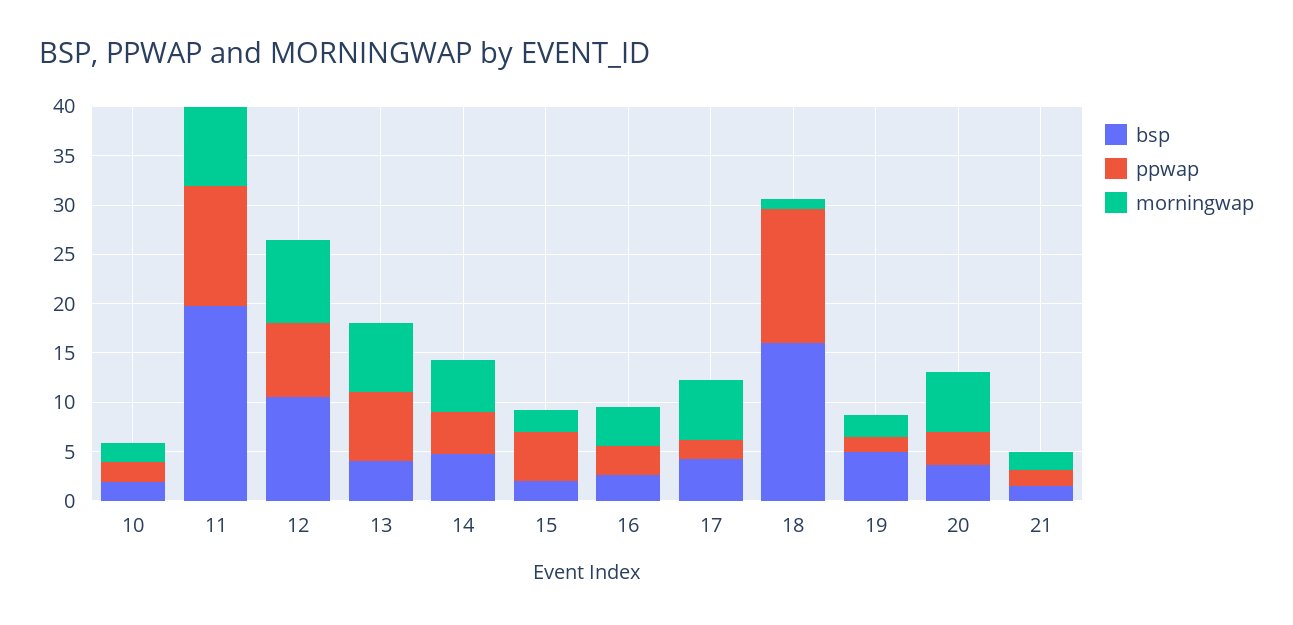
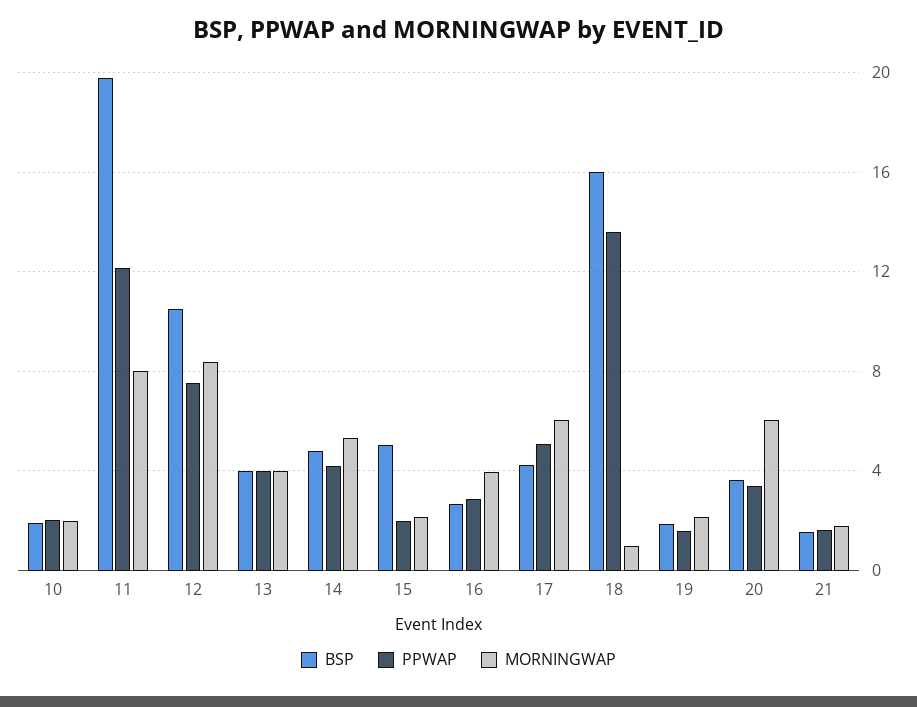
ppwap, 13: 7 -> 4
morningwap, 13: 7 -> 4
bsp, 15: 2 -> 5
ppwap, 15: 5 -> 2
ppwap, 17: 2 -> 5
bsp, 19: 5 -> 2

